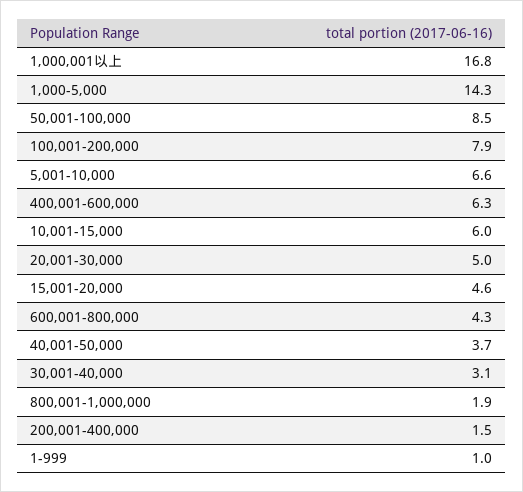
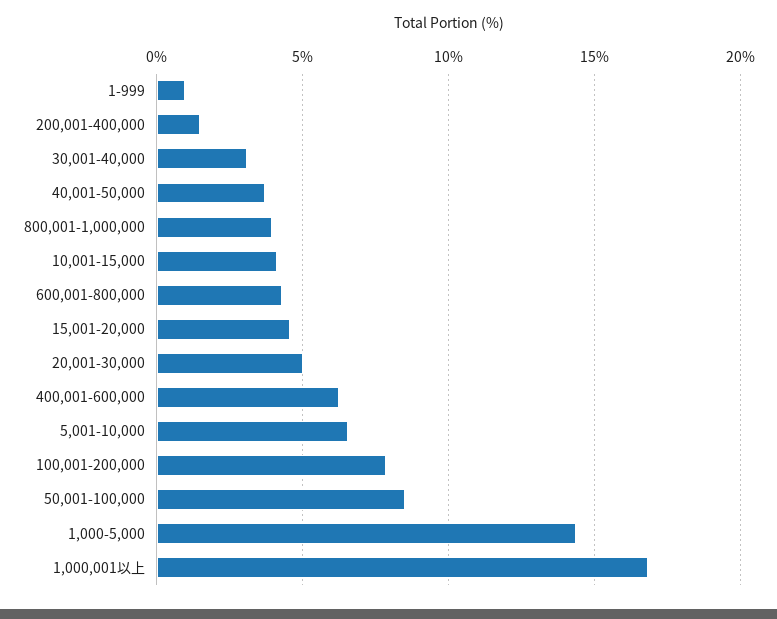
10,001-15,000: 6 -> 4
800,001-1,000,000: 1.9 -> 4

